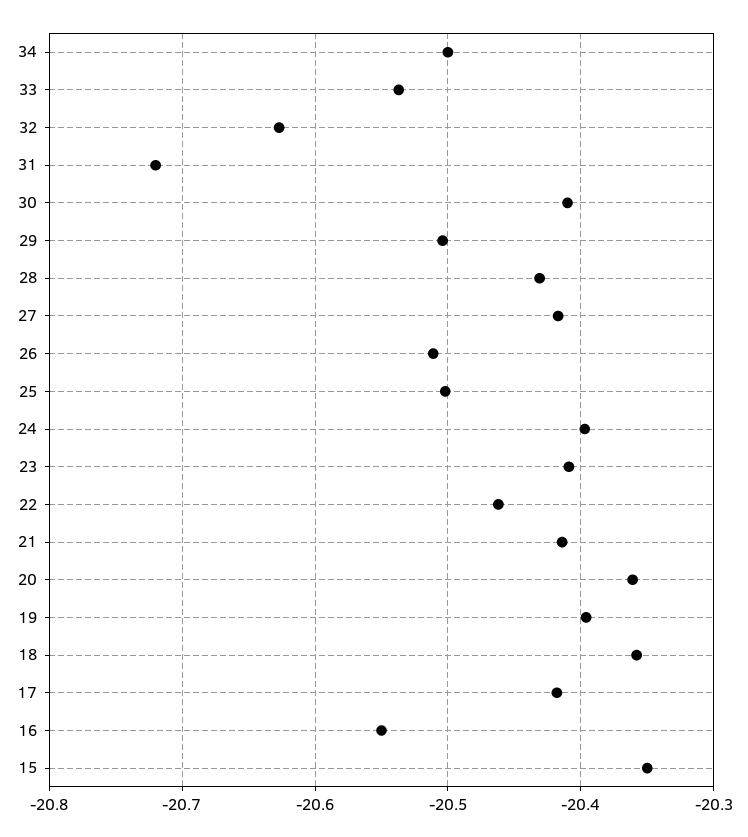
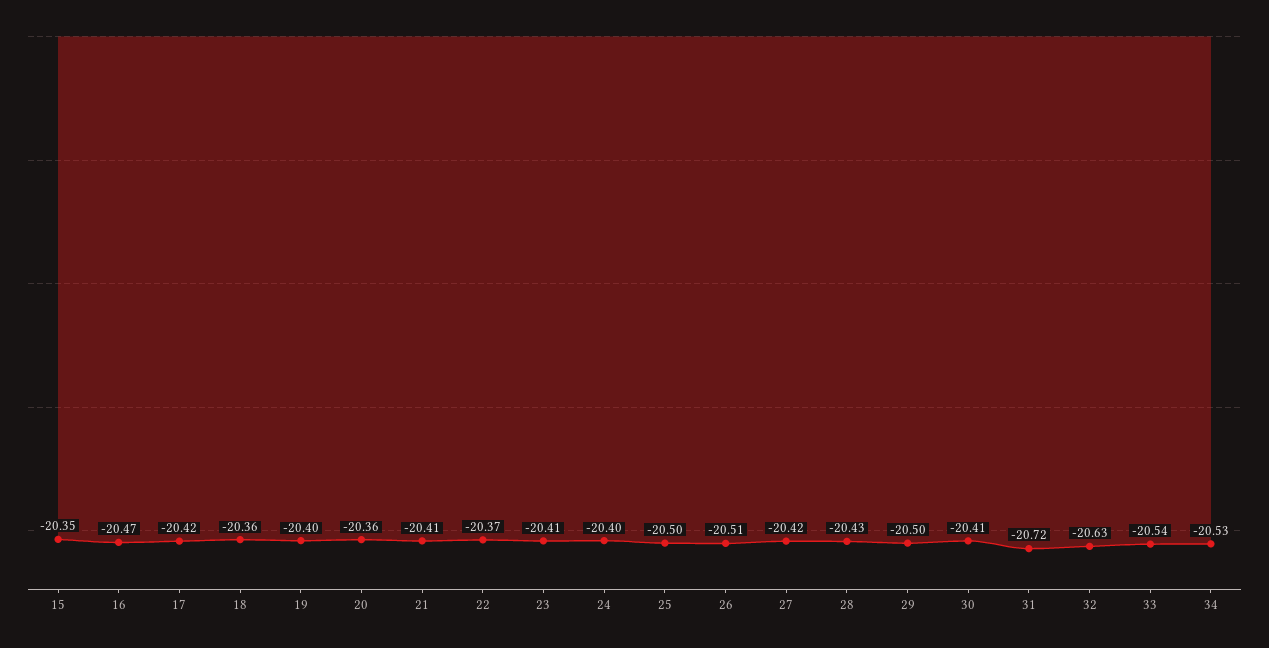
34: -20.5 -> -20.53
22: -20.46 -> -20.37
16: -20.55 -> -20.47

